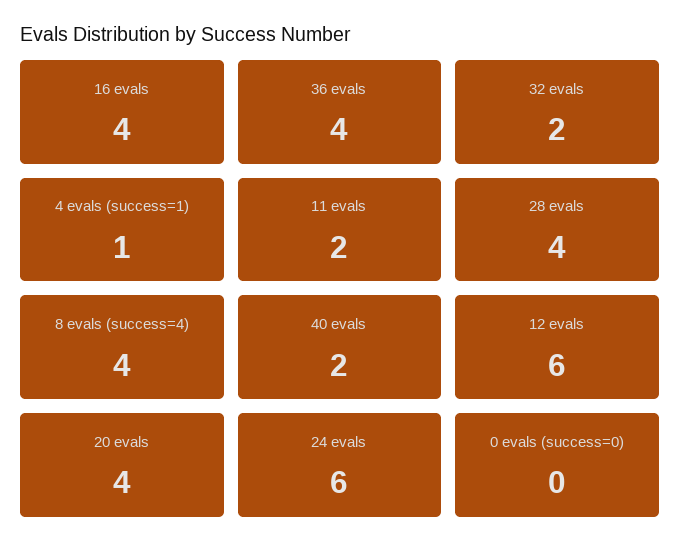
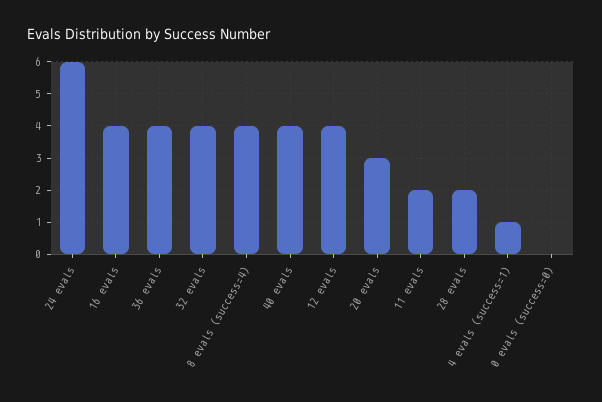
32 evals: 2 -> 4
28 evals: 4 -> 2
40 evals: 2 -> 4
12 evals: 6 -> 4
20 evals: 4 -> 3

